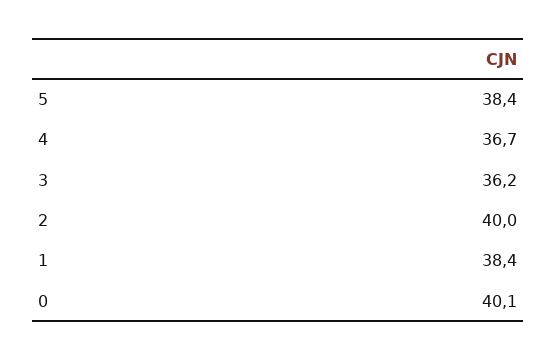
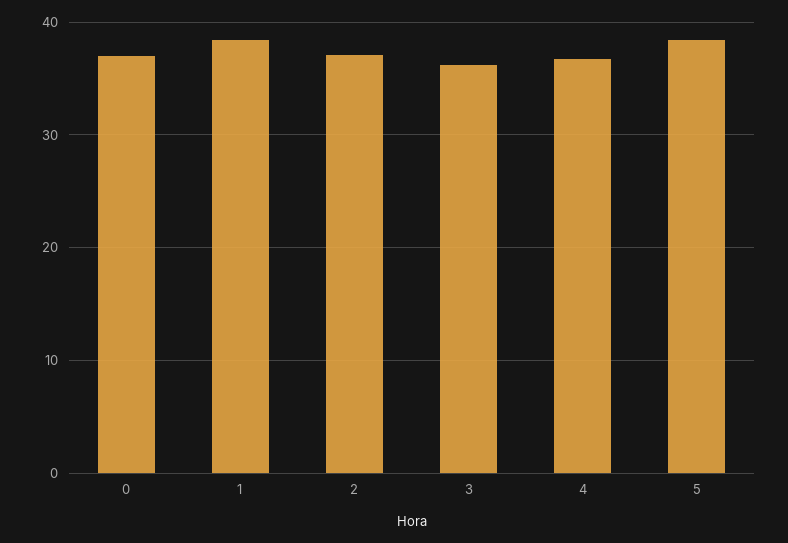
2: 40 -> 37
0: 40.1 -> 37

